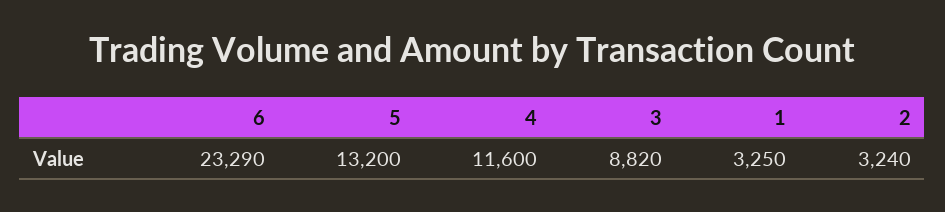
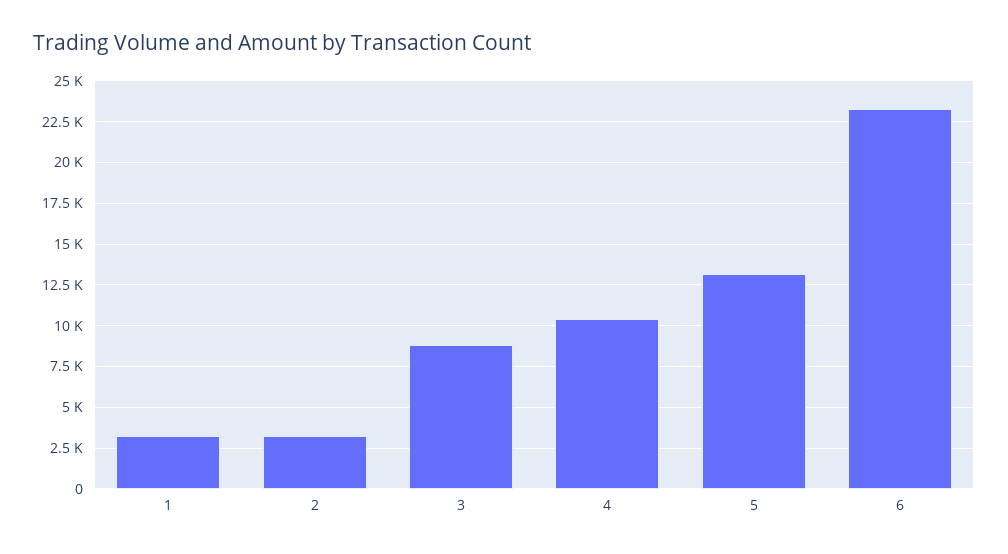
4: 11600 -> 10500

